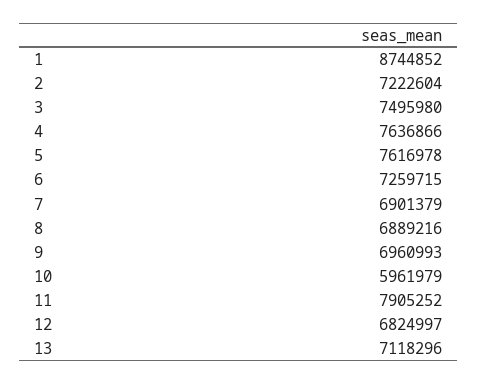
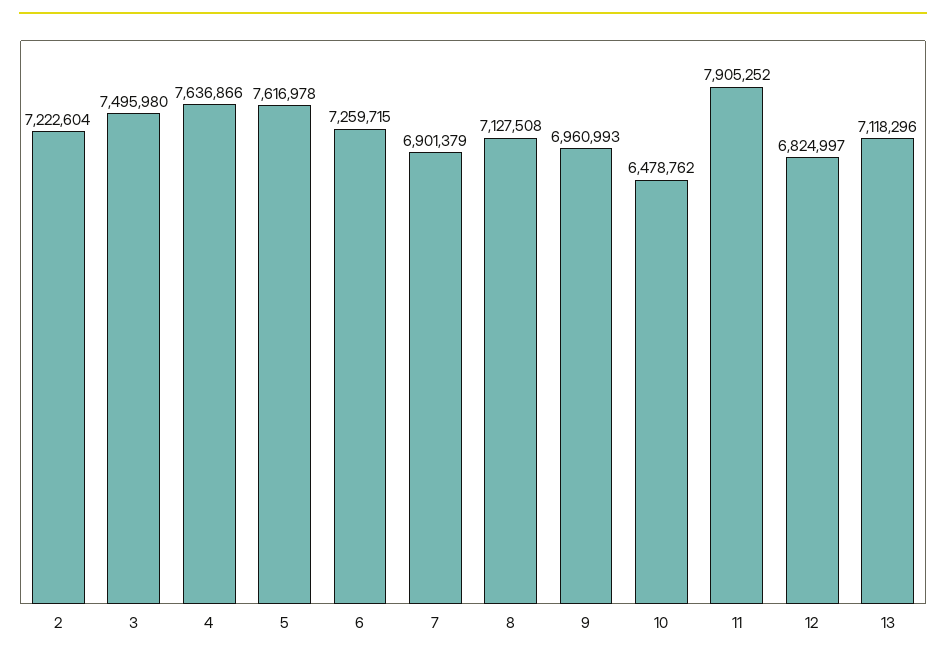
1: 8744852 -> none
8: 6889216 -> 7127508
10: 5961979 -> 6478762

